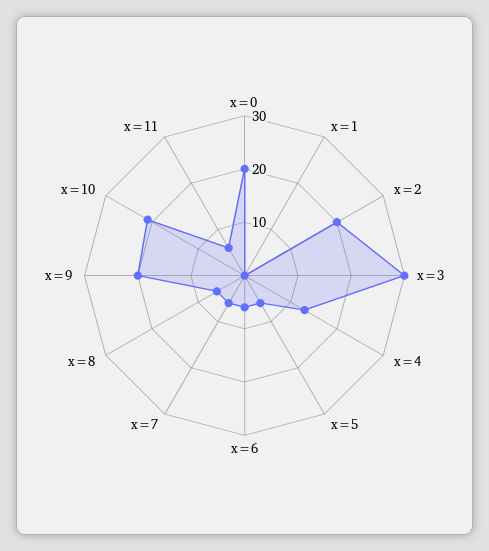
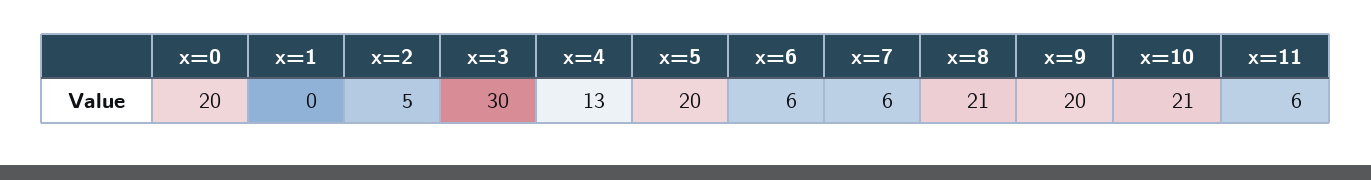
x=2: 20 -> 5
x=5: 5 -> 20
x=8: 5 -> 21

